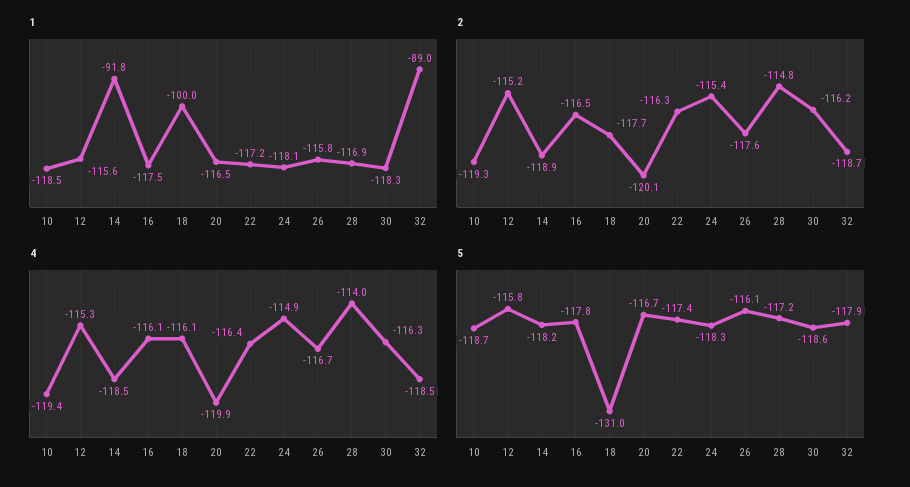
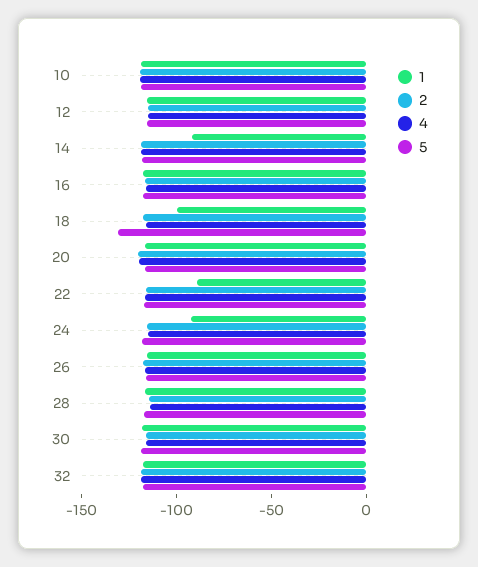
1, 22: -117.2 -> -90
1, 24: -118.1 -> -90
1, 32: -89 -> -120

